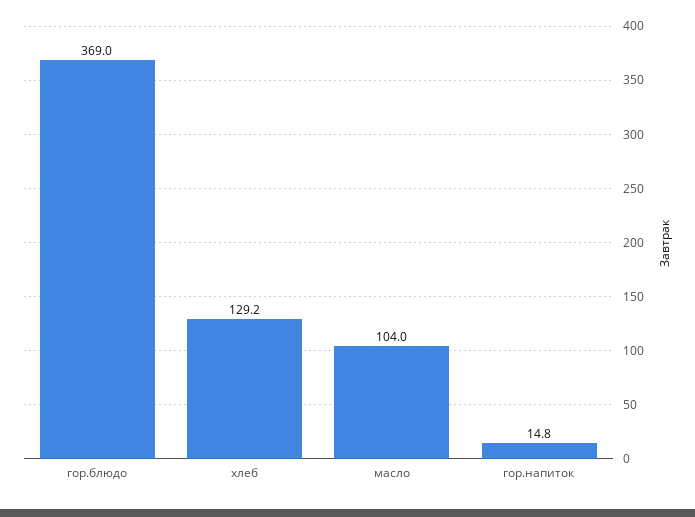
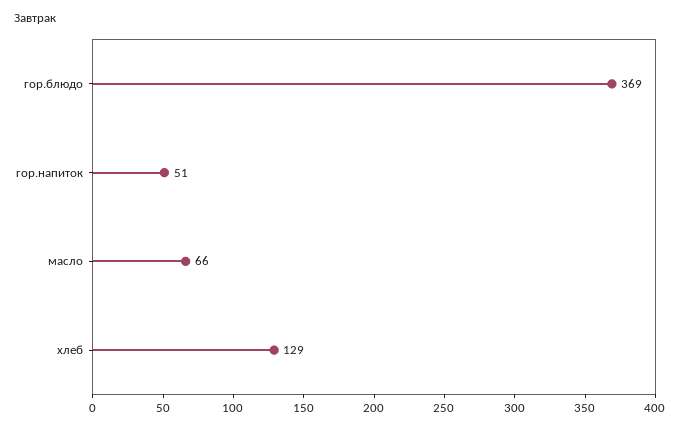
масло: 104 -> 66
гор.напиток: 14.8 -> 51

